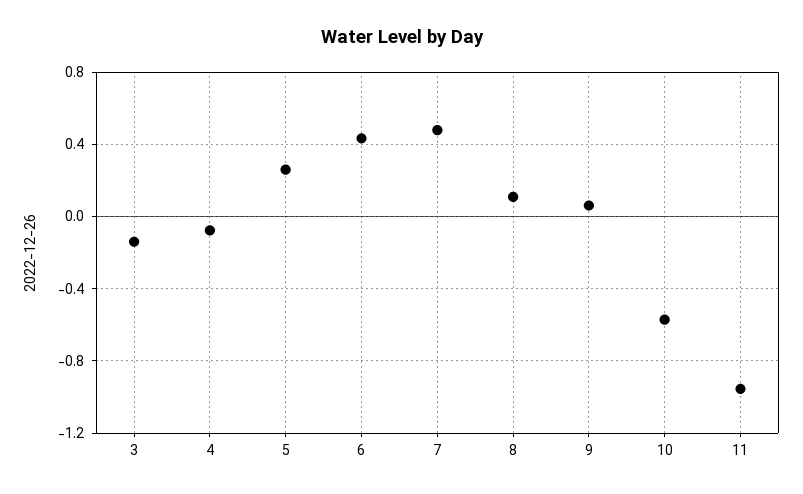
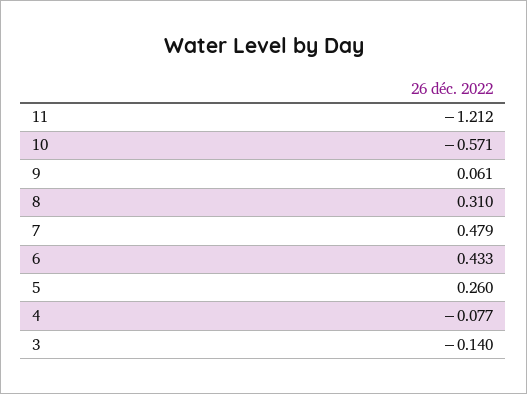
8: 0.1 -> 0.31
11: -0.95 -> -1.212

